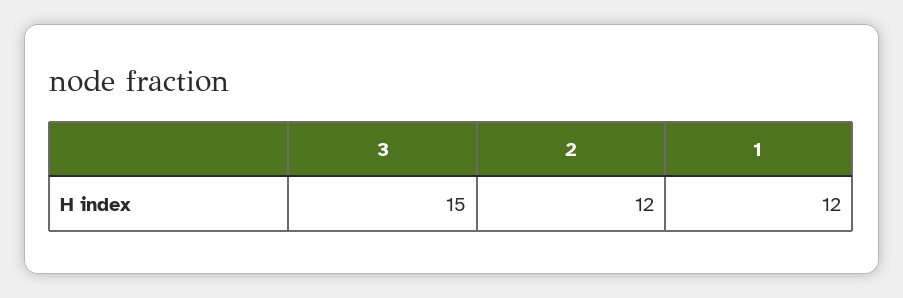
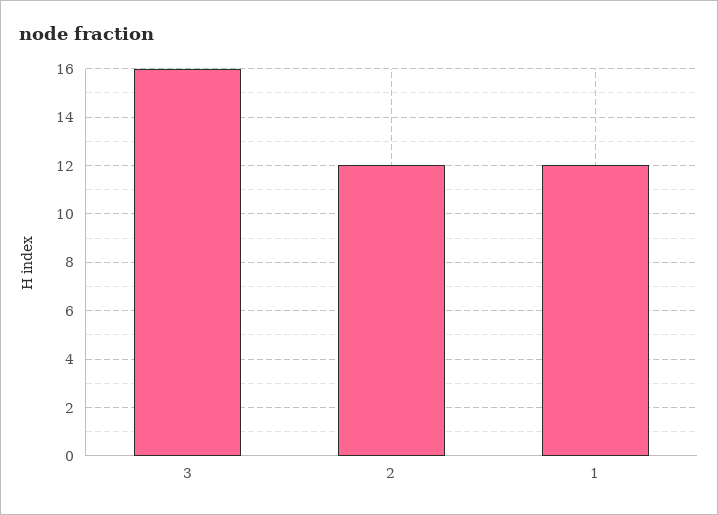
3: 15 -> 16

